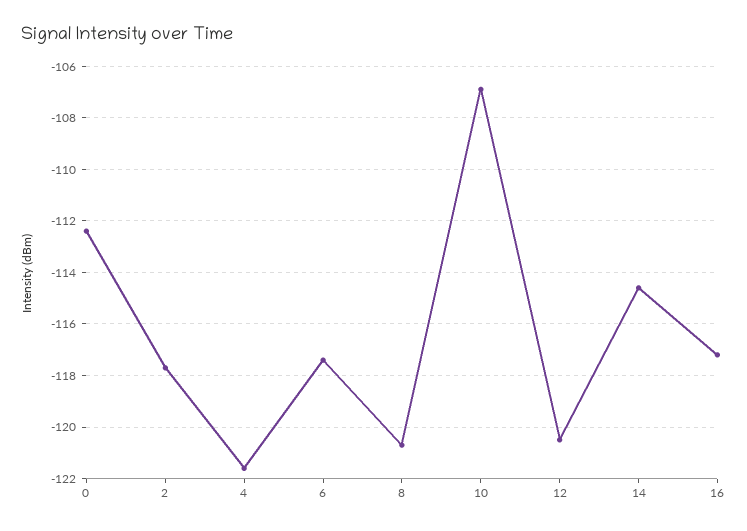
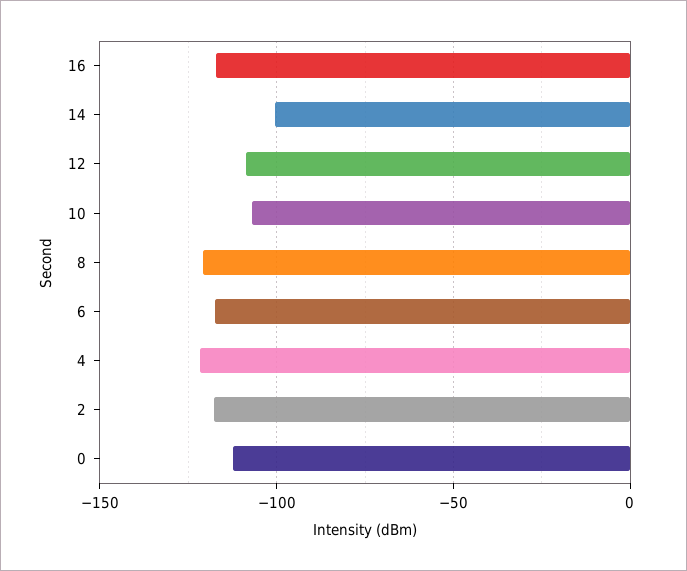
12: -120.5 -> -110
14: -114.5 -> -100

